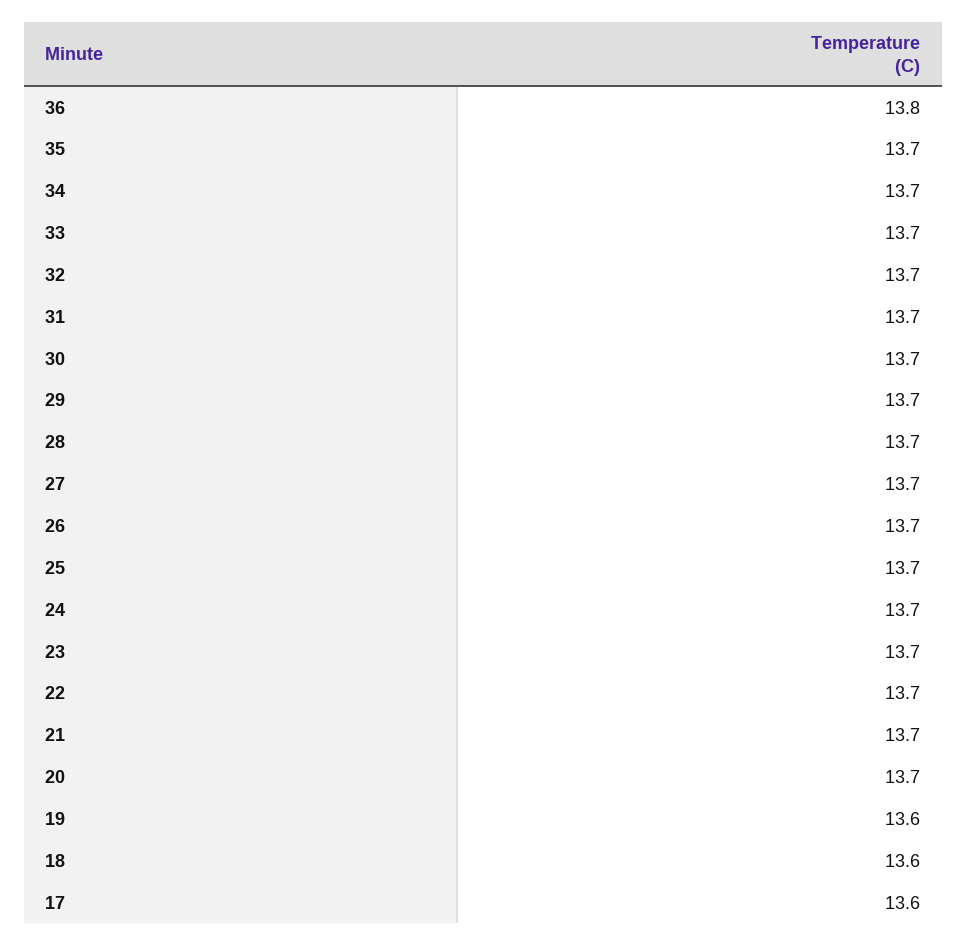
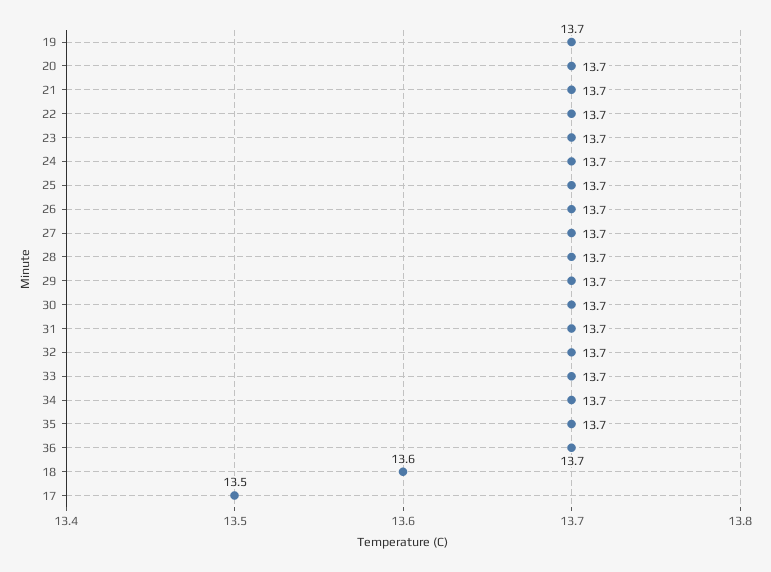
36: 13.8 -> 13.7
19: 13.6 -> 13.7
17: 13.6 -> 13.5

